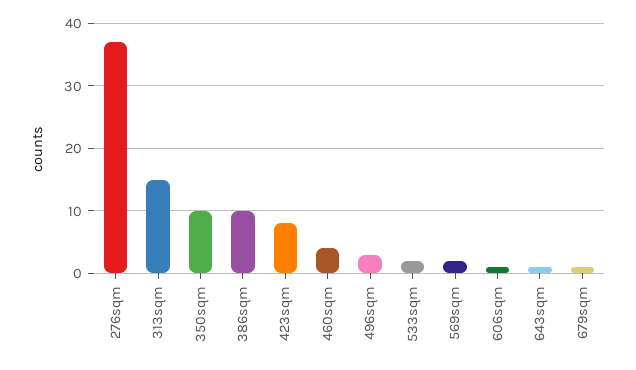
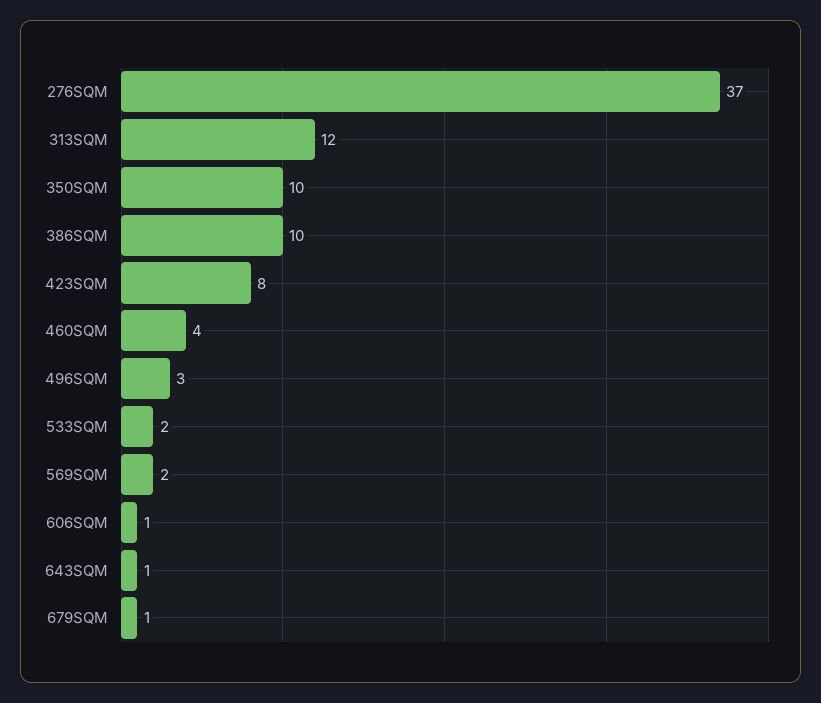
313sqm: 15 -> 12

